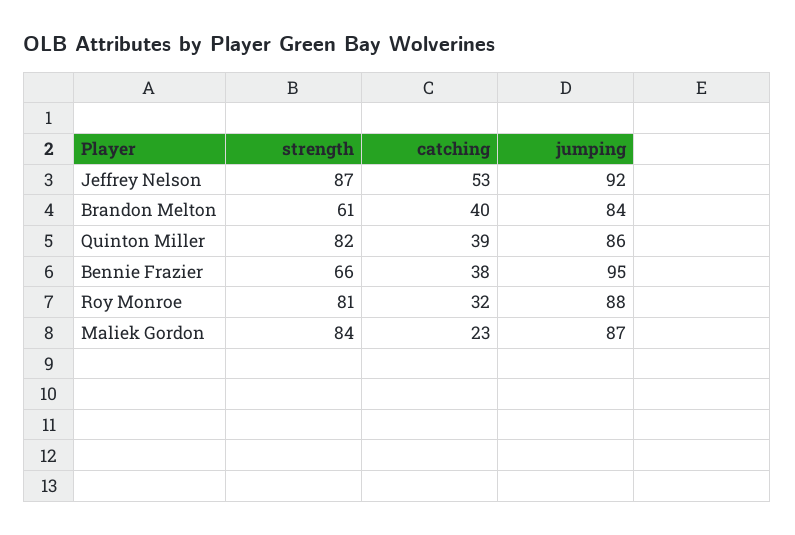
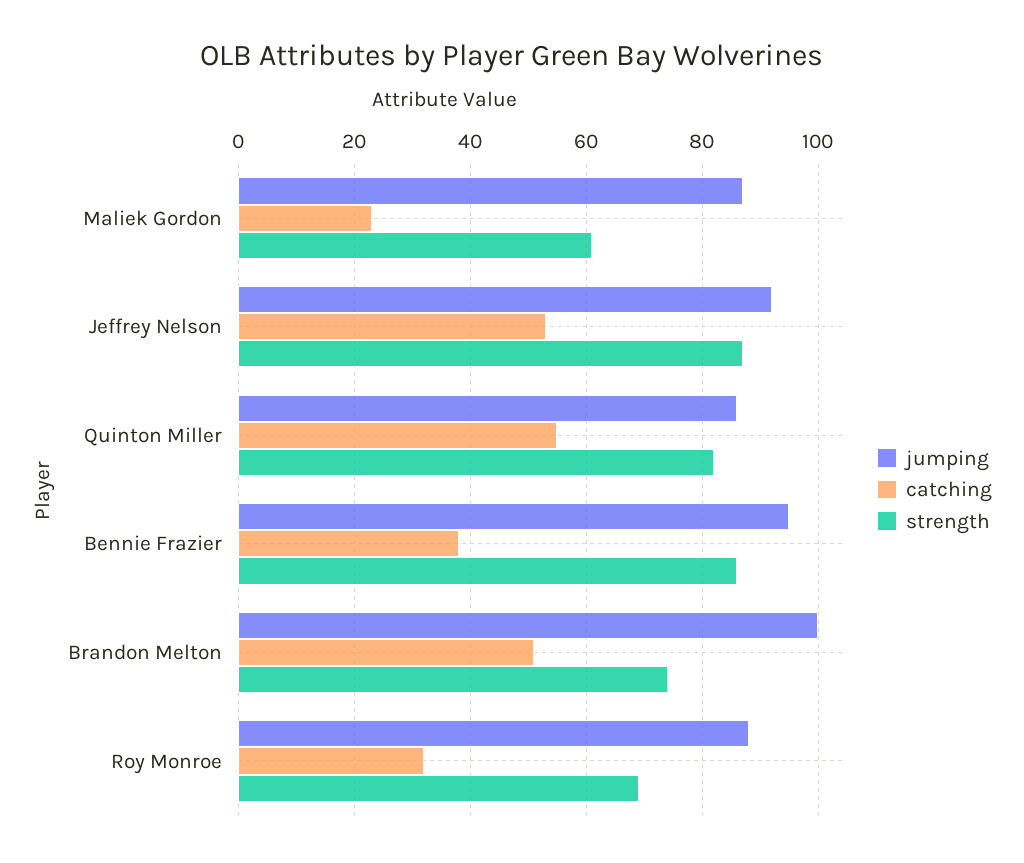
strength, Brandon Melton: 61 -> 75
catching, Brandon Melton: 40 -> 50
jumping, Brandon Melton: 84 -> 100
catching, Quinton Miller: 39 -> 55
strength, Bennie Frazier: 66 -> 85
strength, Roy Monroe: 81 -> 70
strength, Maliek Gordon: 84 -> 60

